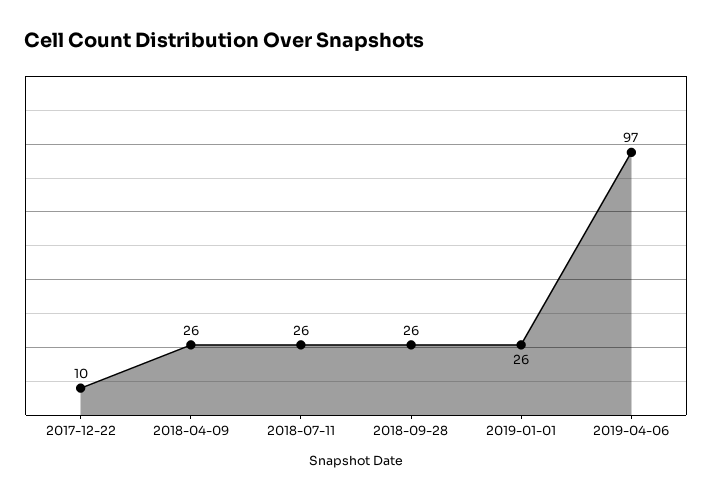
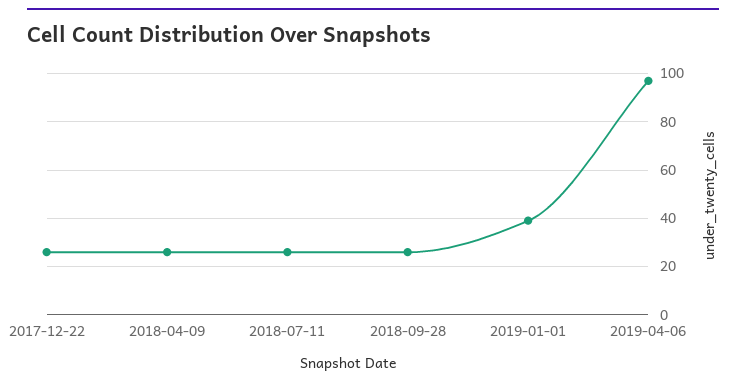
2017-12-22: 10 -> 25
2019-01-01: 26 -> 40

